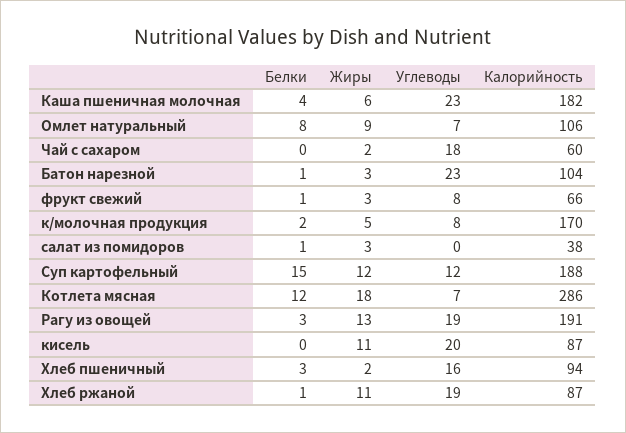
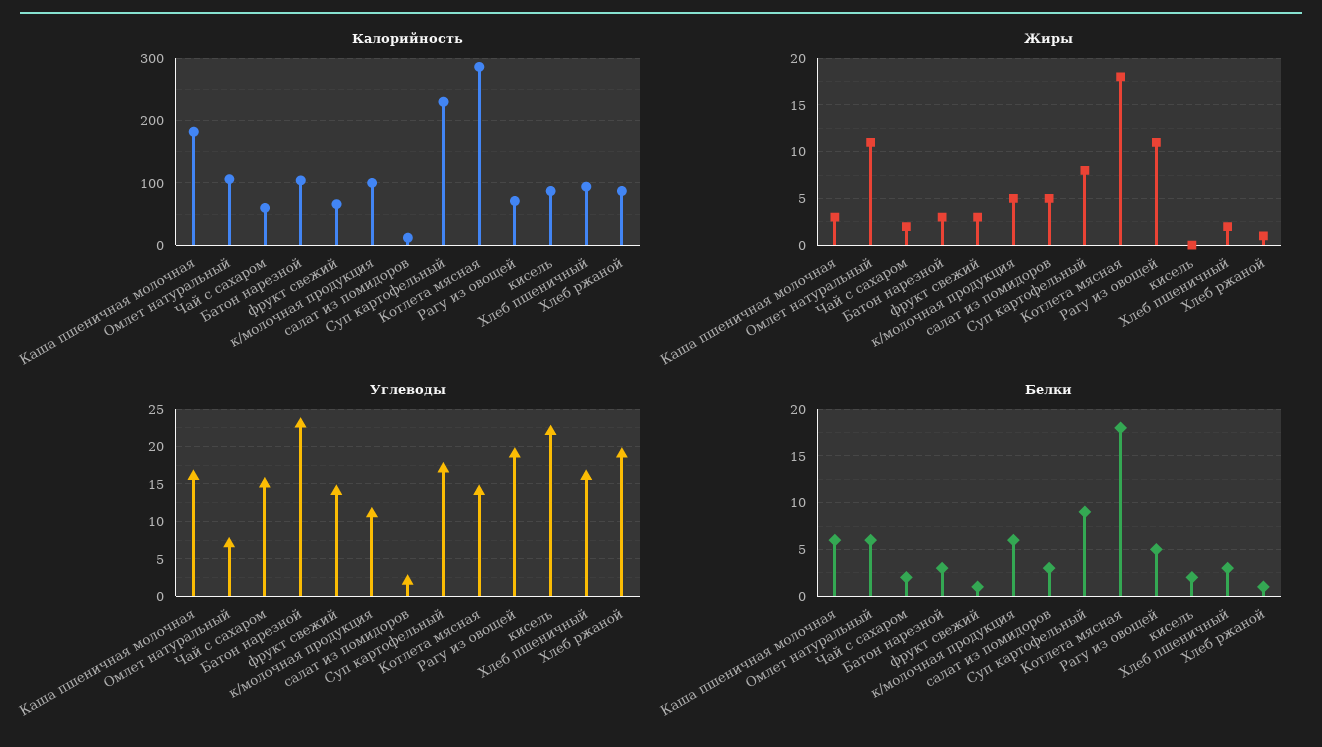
Белки, Каша пшеничная молочная: 4 -> 6
Жиры, Каша пшеничная молочная: 6 -> 3
Углеводы, Каша пшеничная молочная: 23 -> 16
Белки, Омлет натуральный: 8 -> 6
Жиры, Омлет натуральный: 9 -> 11
Белки, Чай с сахаром: 0 -> 2
Углеводы, Чай с сахаром: 18 -> 15
Белки, Батон нарезной: 1 -> 3
Углеводы, фрукт свежий: 8 -> 14
Белки, к/молочная продукция: 2 -> 6
Углеводы, к/молочная продукция: 8 -> 11
Калорийность, к/молочная продукция: 170 -> 100
Белки, салат из помидоров: 1 -> 3
Жиры, салат из помидоров: 3 -> 5
Углеводы, салат из помидоров: 0 -> 2
Калорийность, салат из помидоров: 38 -> 10
Белки, Суп картофельный: 15 -> 9
Жиры, Суп картофельный: 12 -> 8
Углеводы, Суп картофельный: 12 -> 17
Калорийность, Суп картофельный: 188 -> 230
Белки, Котлета мясная: 12 -> 18
Углеводы, Котлета мясная: 7 -> 14
Белки, Рагу из овощей: 3 -> 5
Жиры, Рагу из овощей: 13 -> 11
Калорийность, Рагу из овощей: 191 -> 70
Белки, кисель: 0 -> 2
Жиры, кисель: 11 -> 0
Углеводы, кисель: 20 -> 22
Жиры, Хлеб ржаной: 11 -> 1

